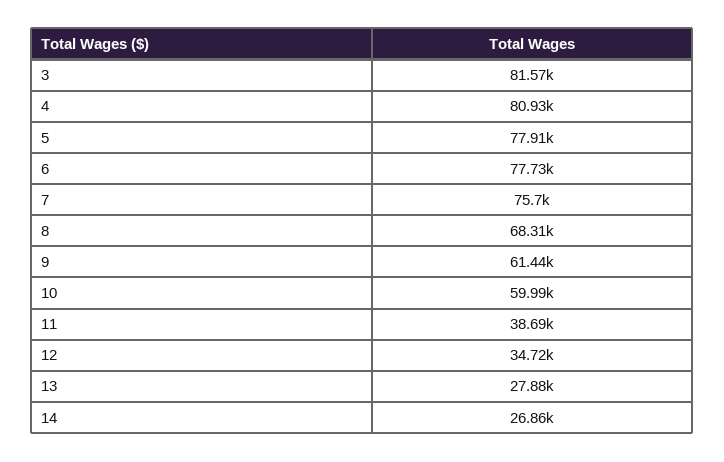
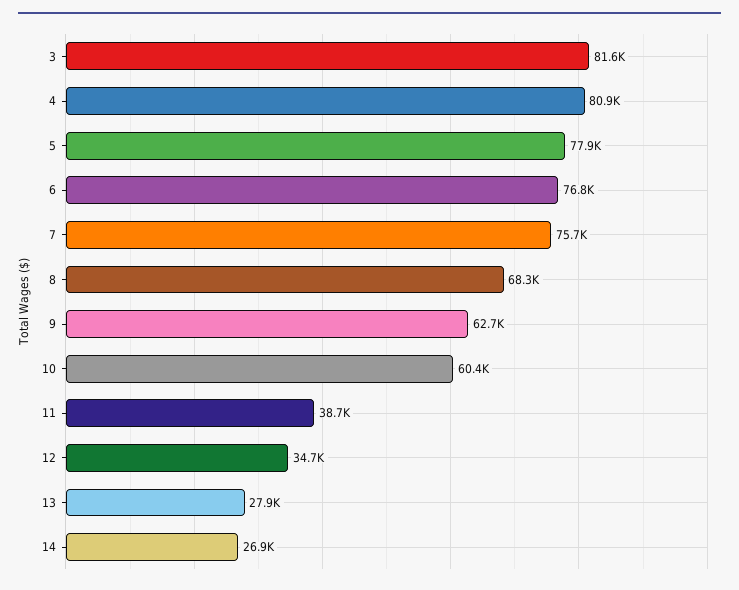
6: 77730 -> 76800
9: 61440 -> 62700
10: 59990 -> 60400

